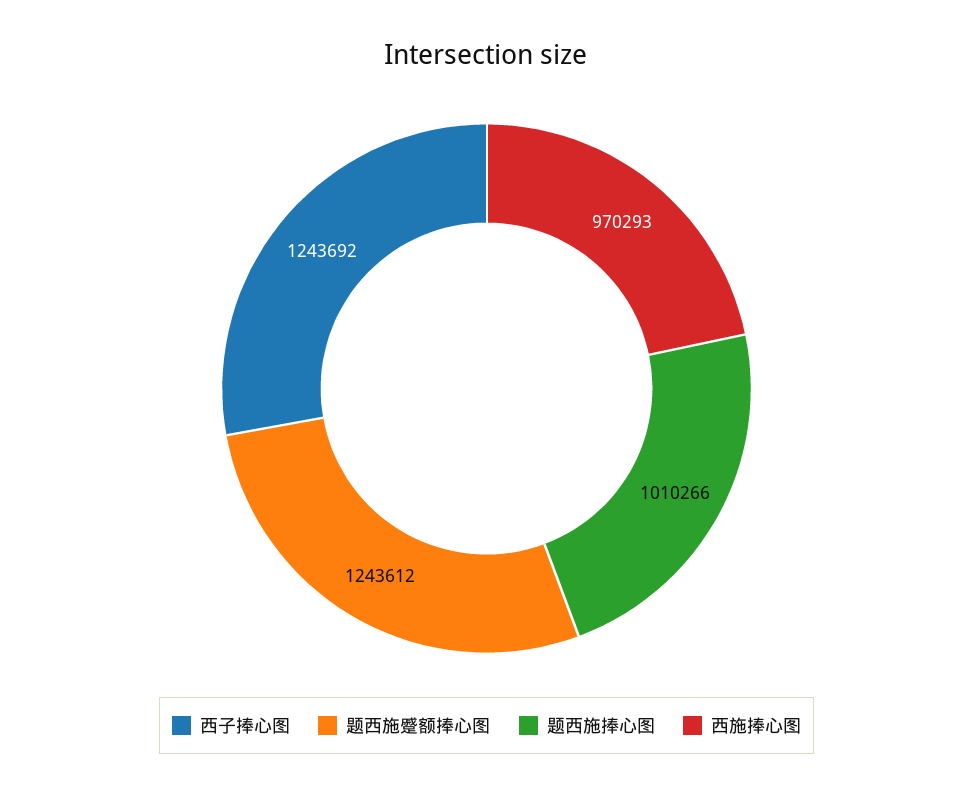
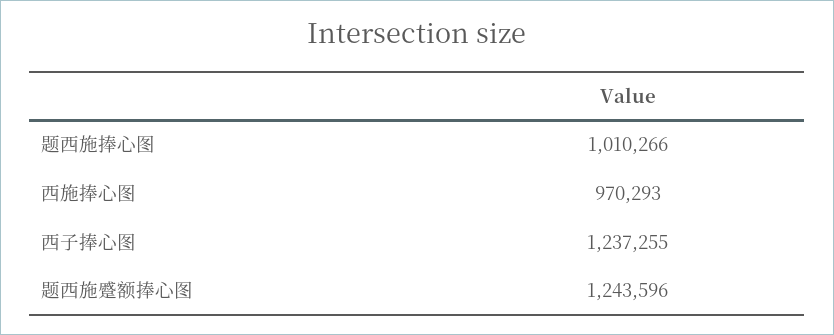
西子捧心图: 1243692 -> 1237255
题西施蹙额捧心图: 1243612 -> 1243596

